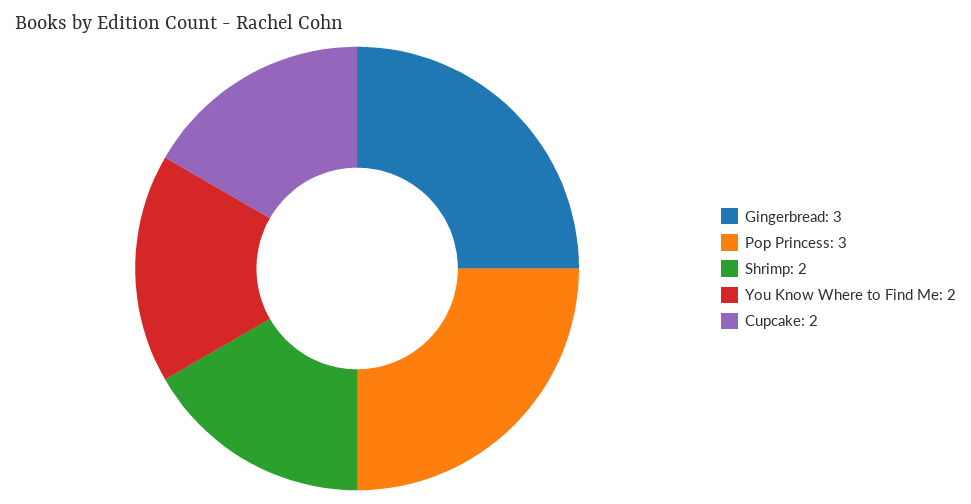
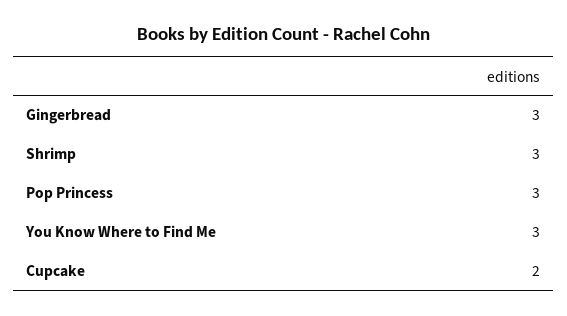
Shrimp: 2 -> 3
You Know Where to Find Me: 2 -> 3

